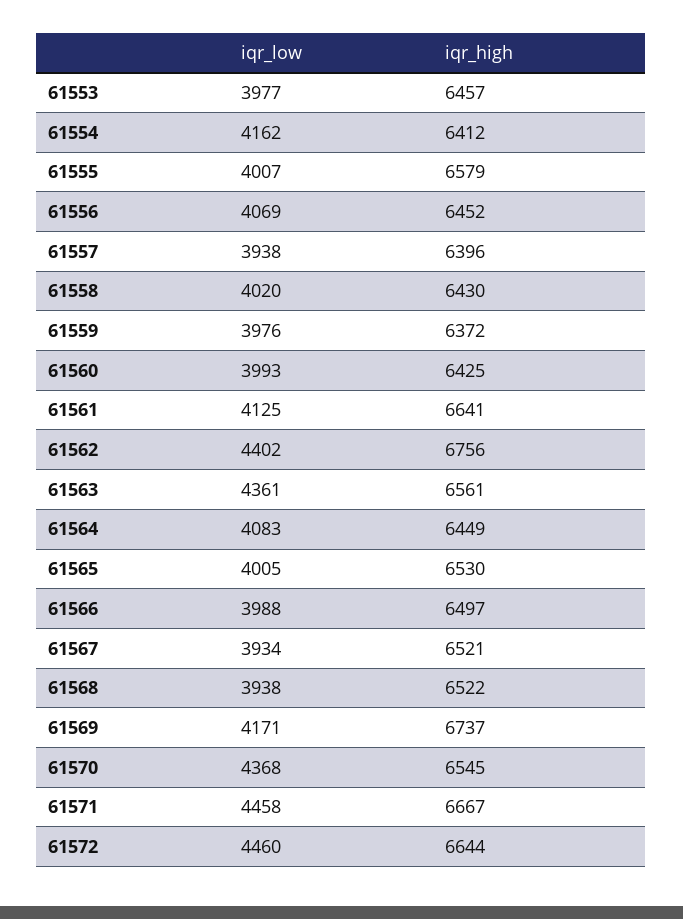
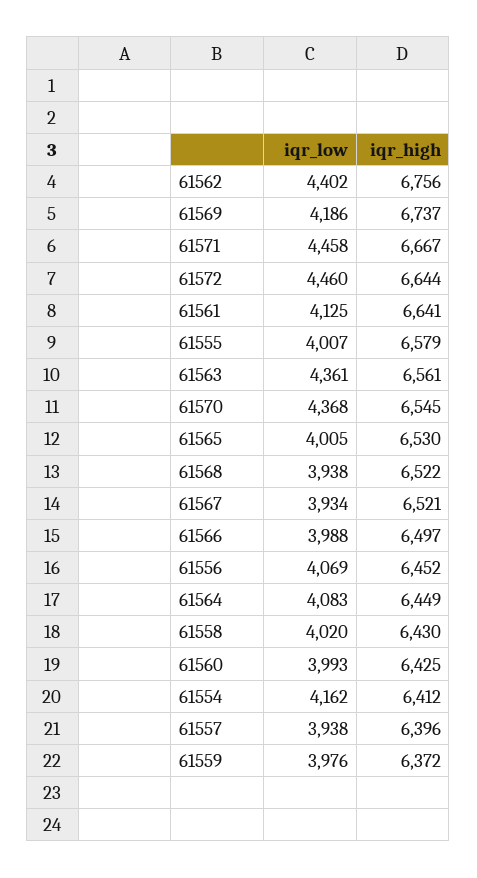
iqr_low, 61553: 3977 -> none
iqr_high, 61553: 6457 -> none
iqr_low, 61569: 4171 -> 4186

